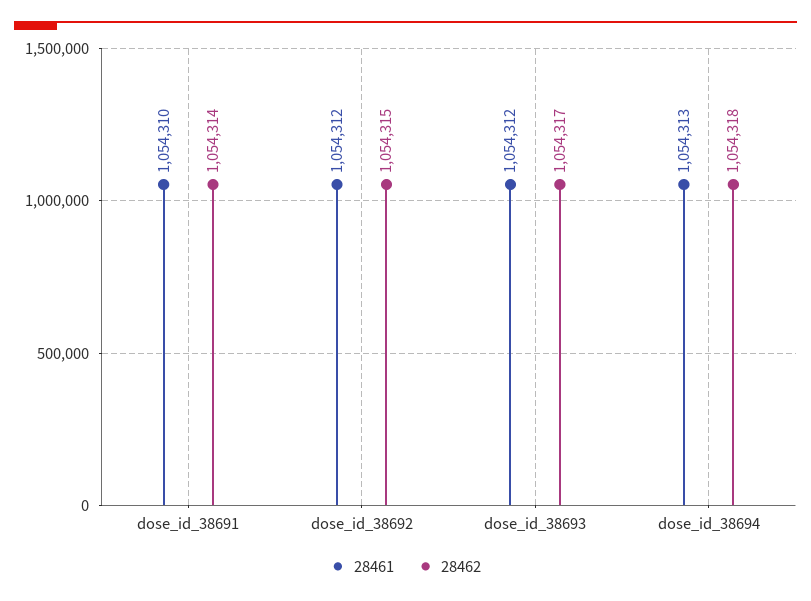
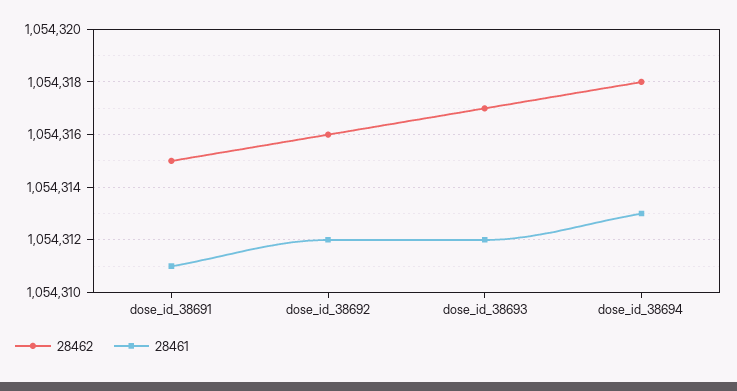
28461, dose_id_38691: 1054310 -> 1054311
28462, dose_id_38691: 1054314 -> 1054315
28462, dose_id_38692: 1054315 -> 1054316

